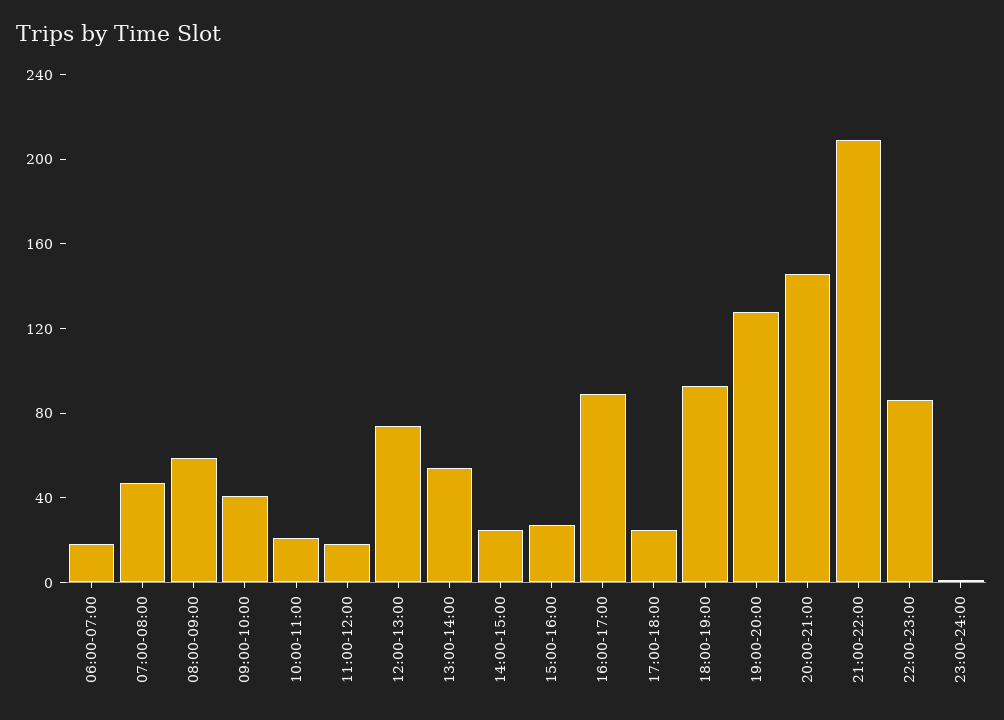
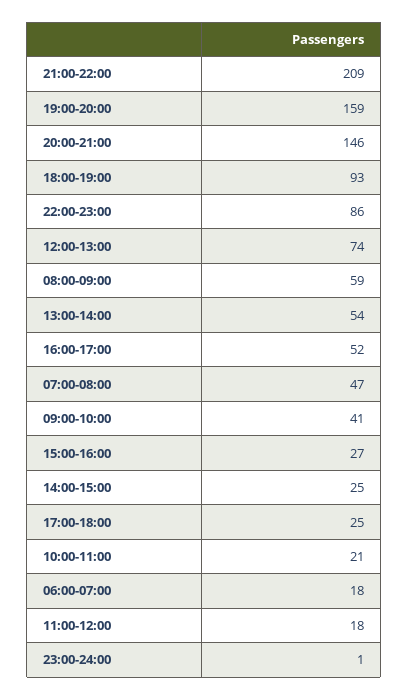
16:00-17:00: 90 -> 52
19:00-20:00: 130 -> 159

